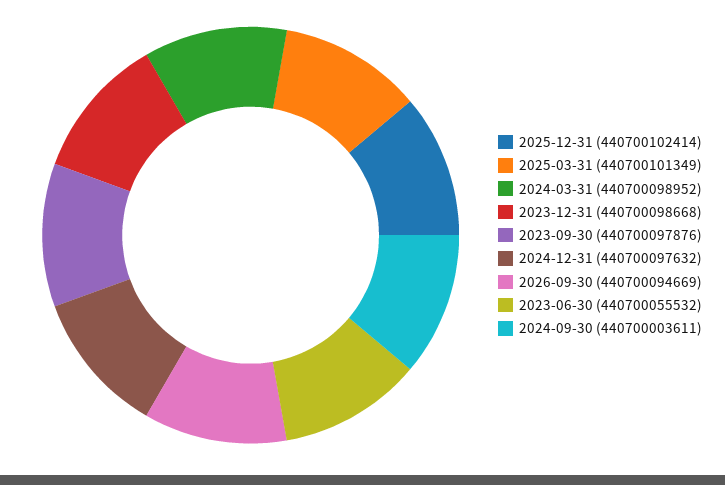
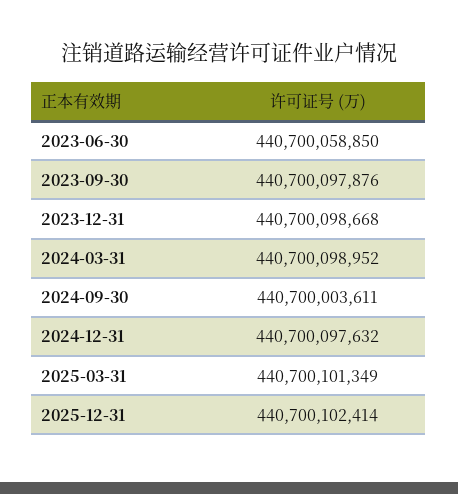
2026-09-30: 440700094669 -> none
2023-06-30: 440700055532 -> 440700058850

